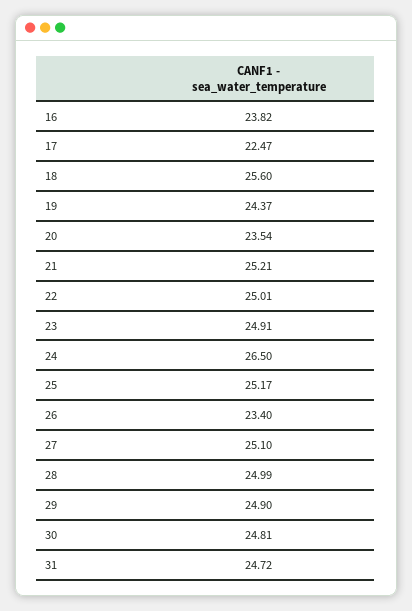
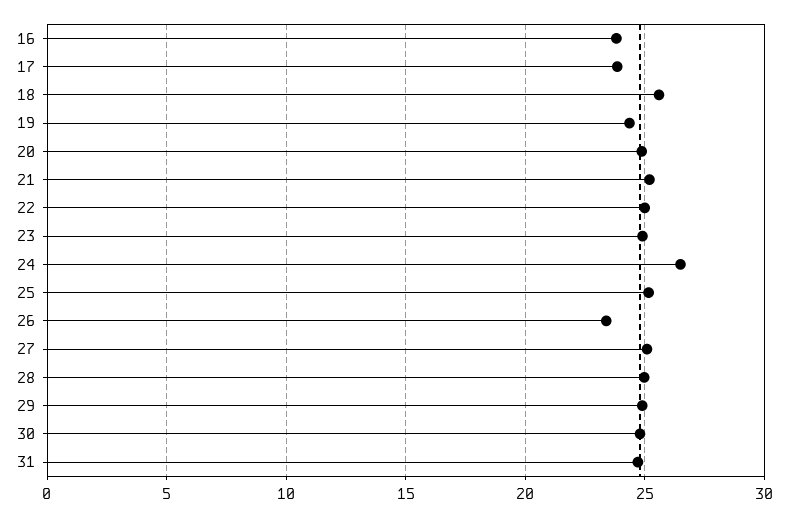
17: 22.47 -> 24
20: 23.54 -> 25

